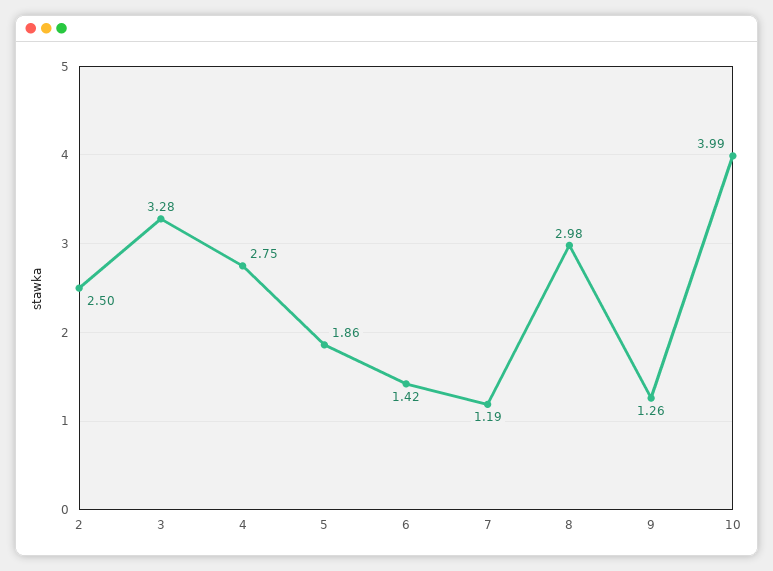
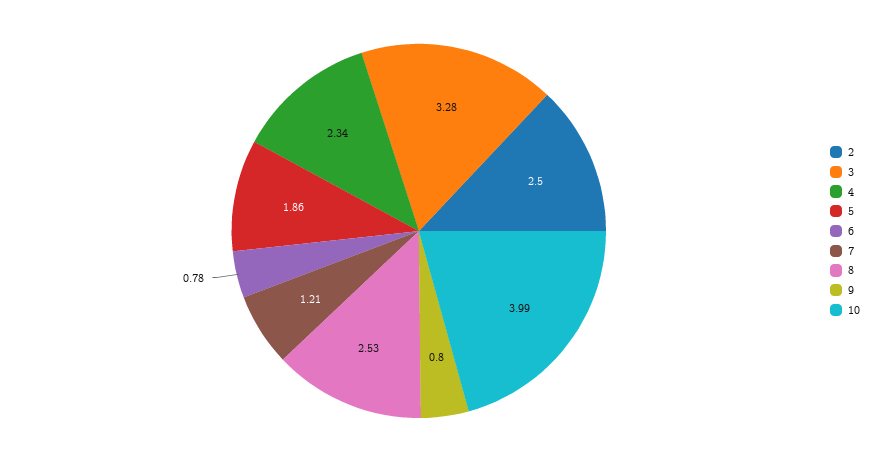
4: 2.75 -> 2.34
6: 1.42 -> 0.78
7: 1.19 -> 1.21
8: 2.98 -> 2.53
9: 1.26 -> 0.8

